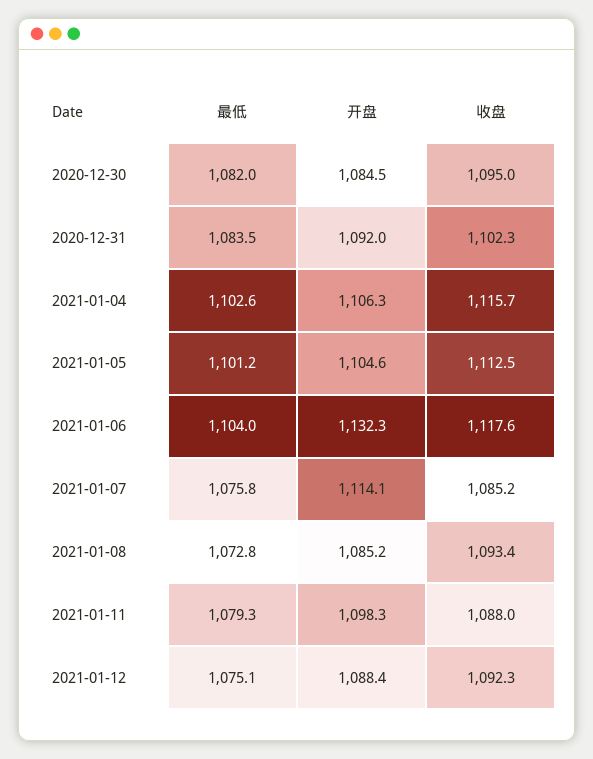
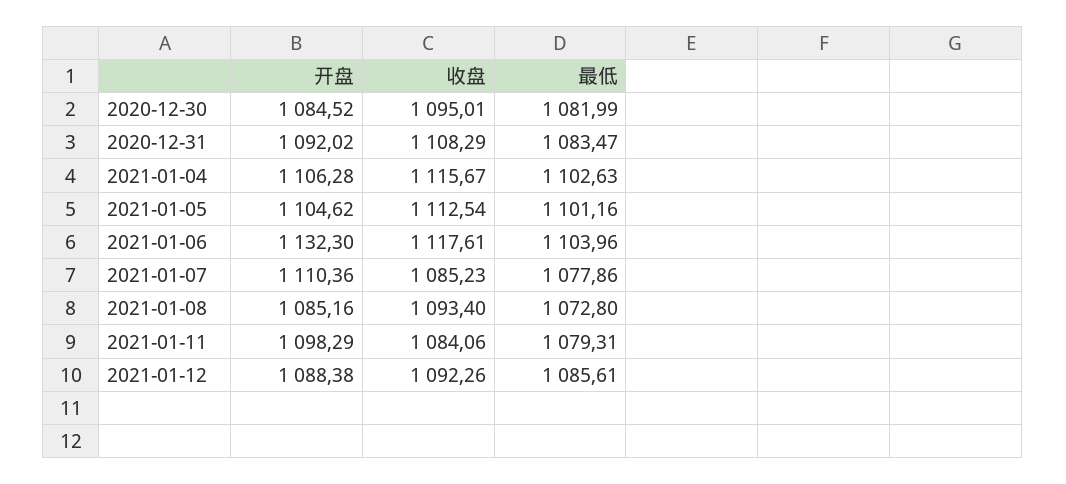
收盘, 2020-12-31: 1102.3 -> 1108.29
最低, 2021-01-07: 1075.8 -> 1077.86
开盘, 2021-01-07: 1114.1 -> 1110.36
收盘, 2021-01-11: 1088 -> 1084.06
最低, 2021-01-12: 1075.1 -> 1085.61

